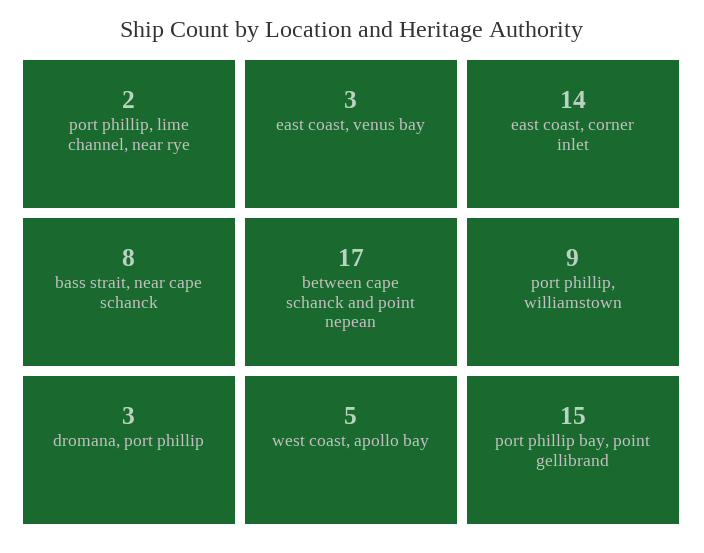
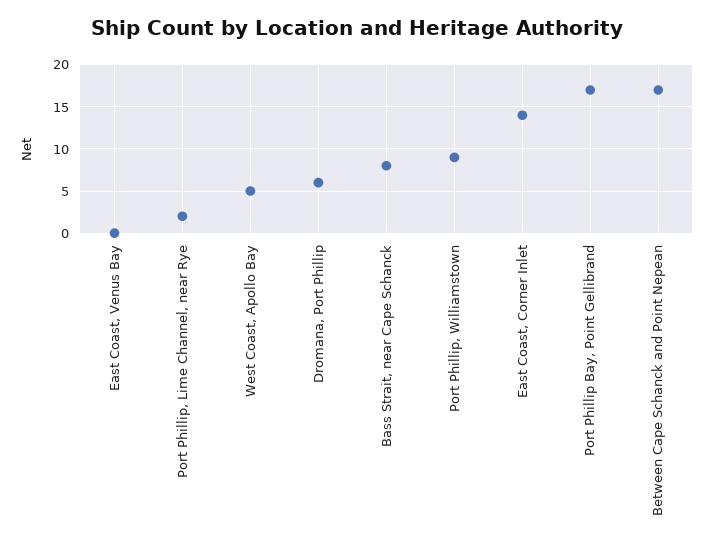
east coast, venus bay: 3 -> 0
dromana, port phillip: 3 -> 6
port phillip bay, point gellibrand: 15 -> 17

